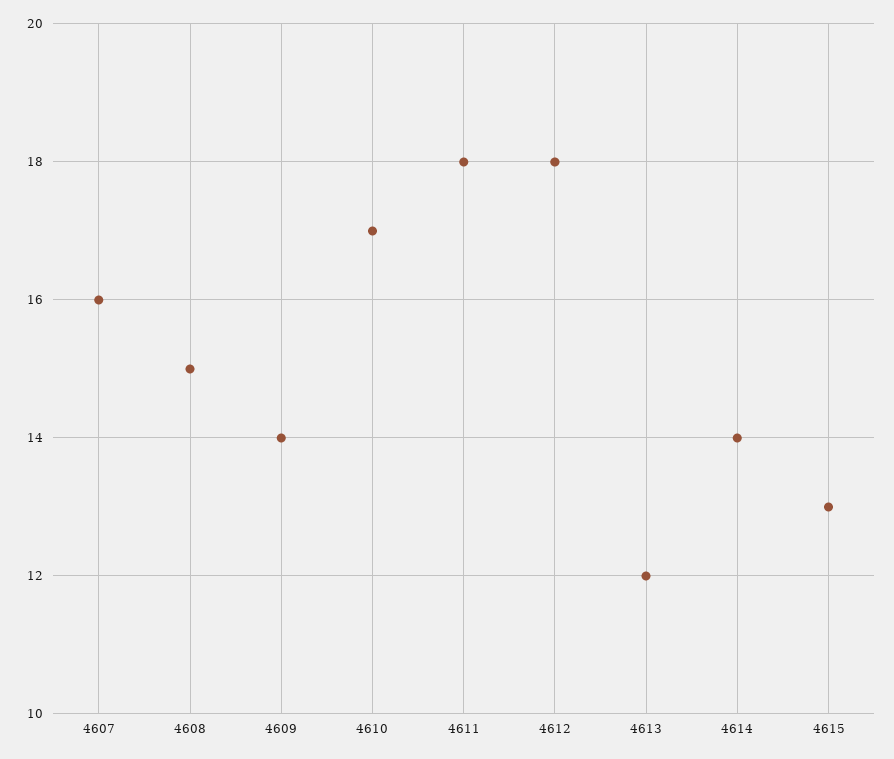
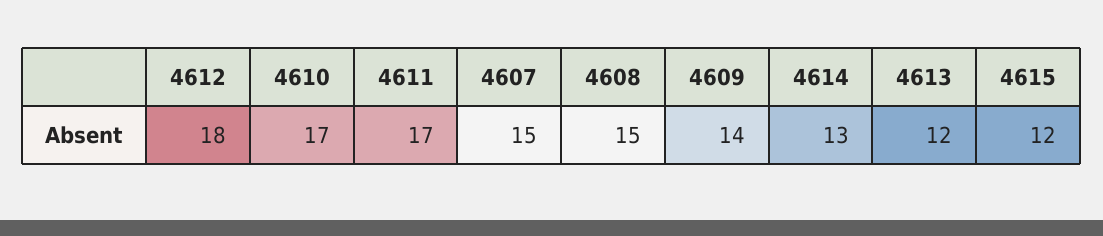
4607: 16 -> 15
4611: 18 -> 17
4614: 14 -> 13
4615: 13 -> 12

